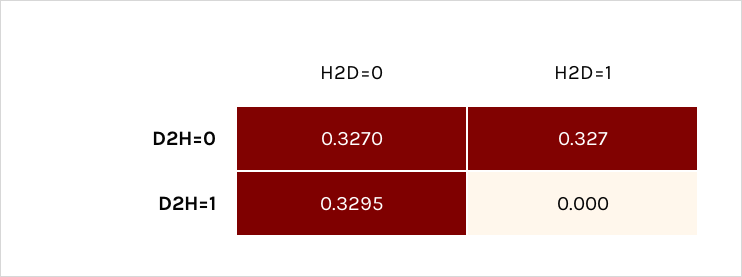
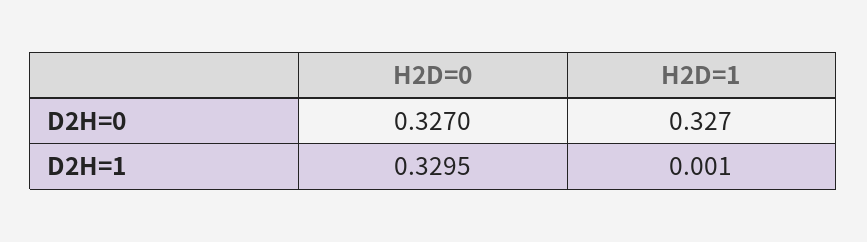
H2D=1, D2H=1: 0 -> 0.001

